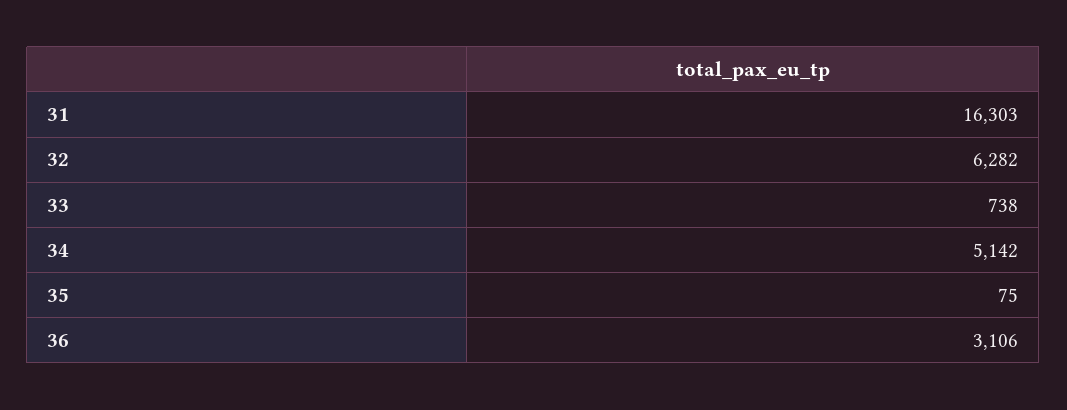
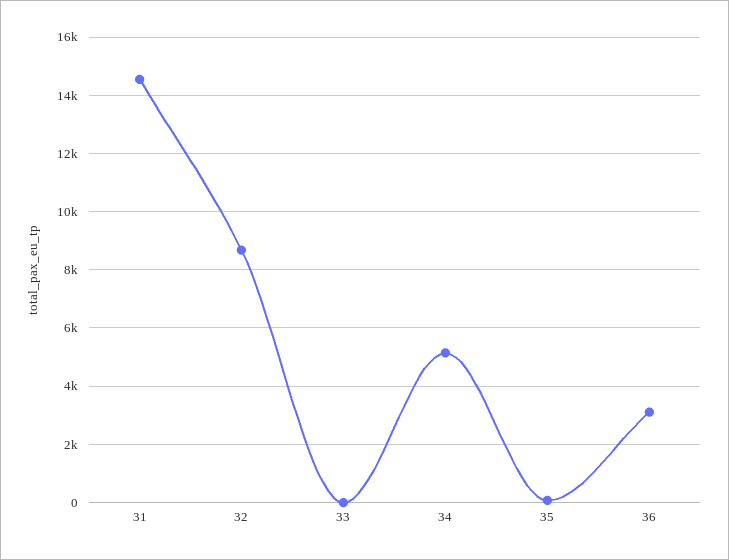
31: 16303 -> 14500
32: 6282 -> 8750
33: 738 -> 0

